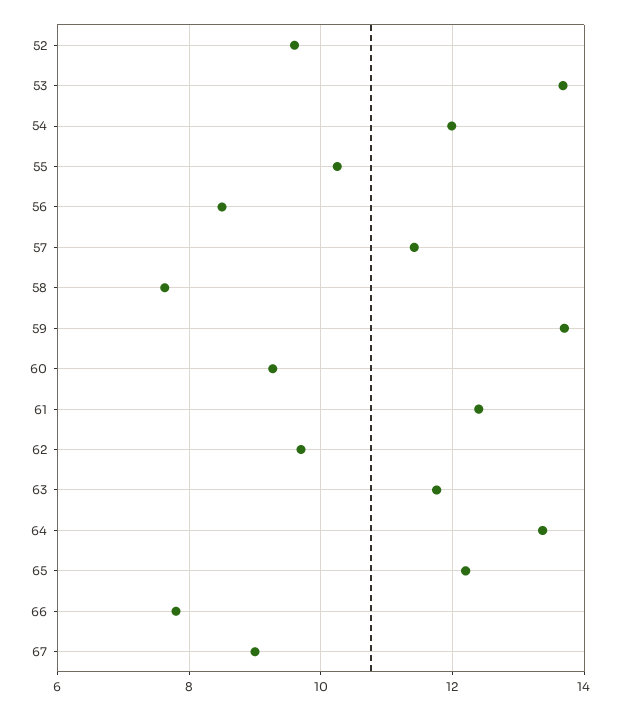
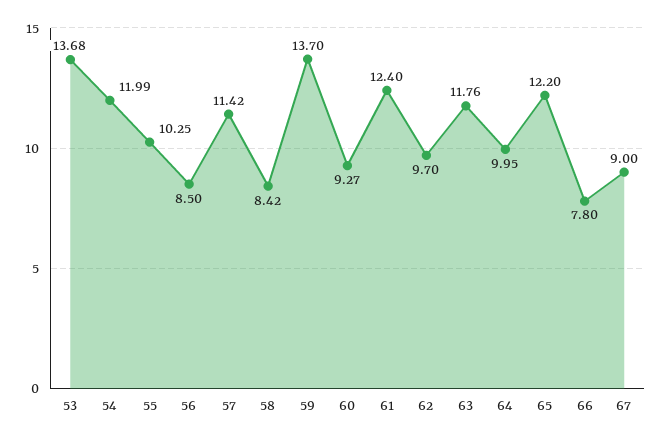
52: 9.6 -> none
58: 7.6 -> 8.42
64: 13.4 -> 9.95

